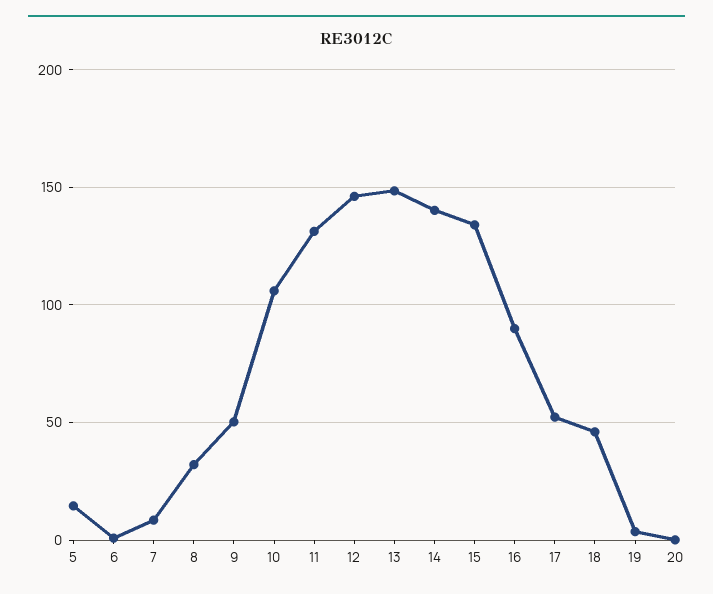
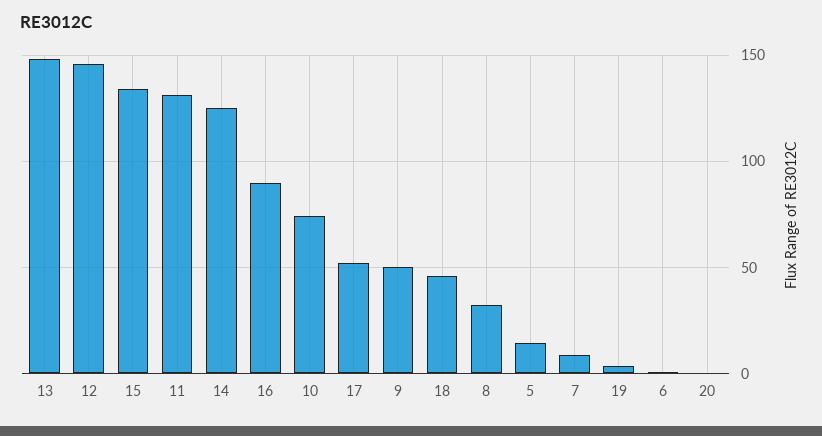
10: 105 -> 75
14: 140 -> 125

